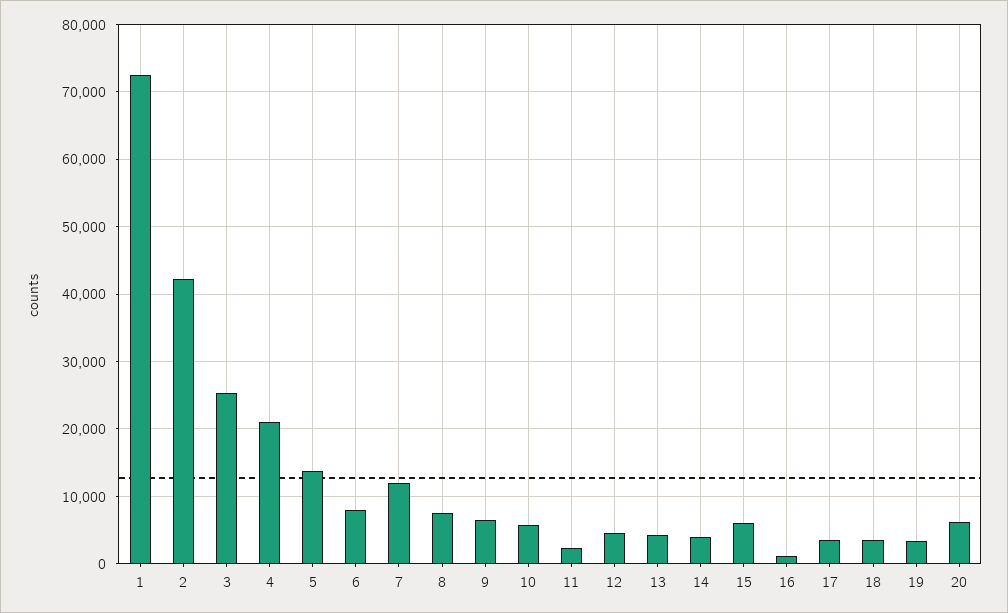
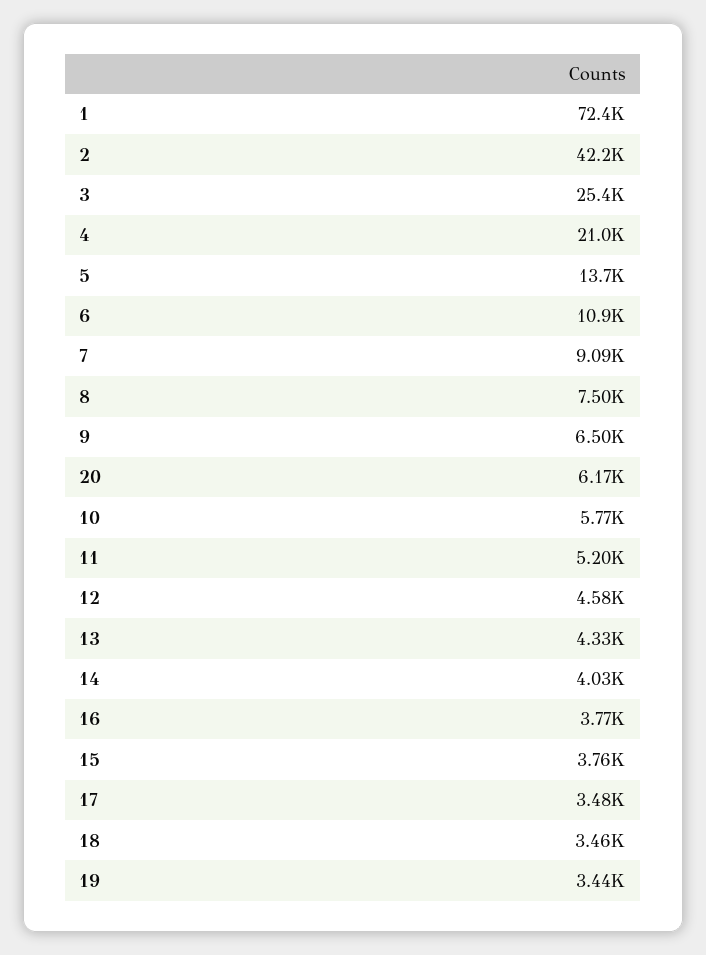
6: 8000 -> 10900
7: 12000 -> 9090
11: 2000 -> 5200
15: 6000 -> 3760
16: 1000 -> 3770

